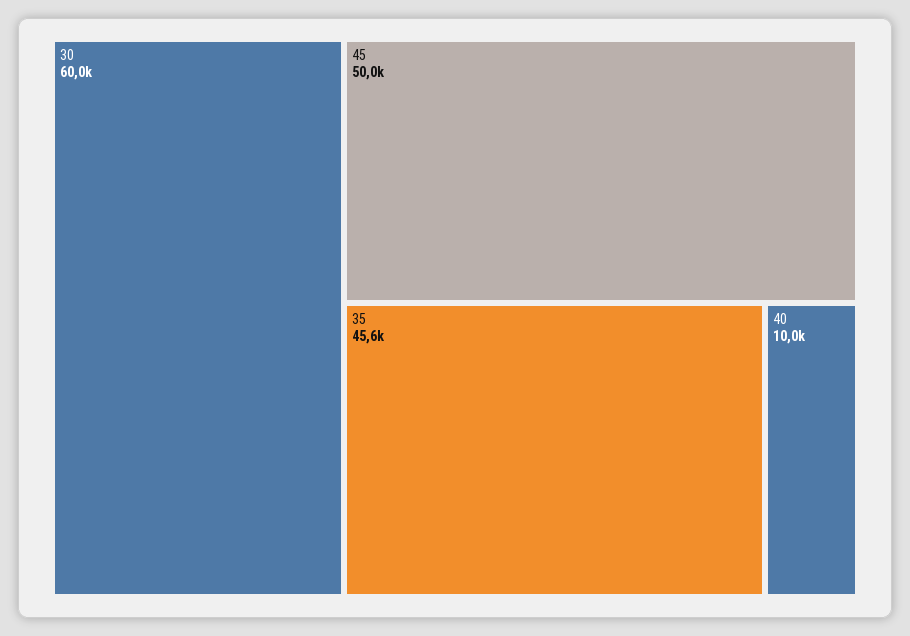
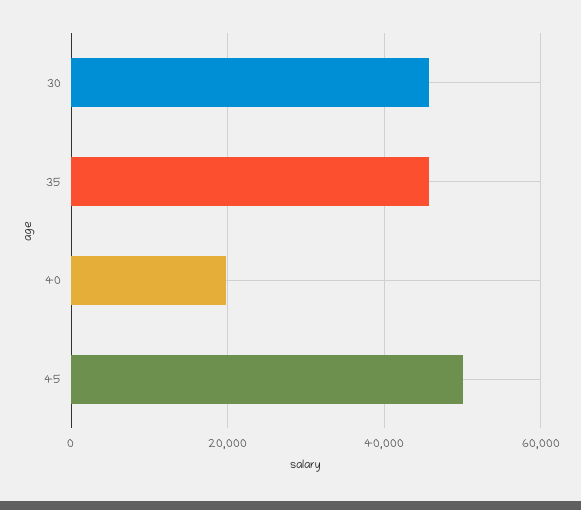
30: 60000 -> 46000
40: 10000 -> 20000

